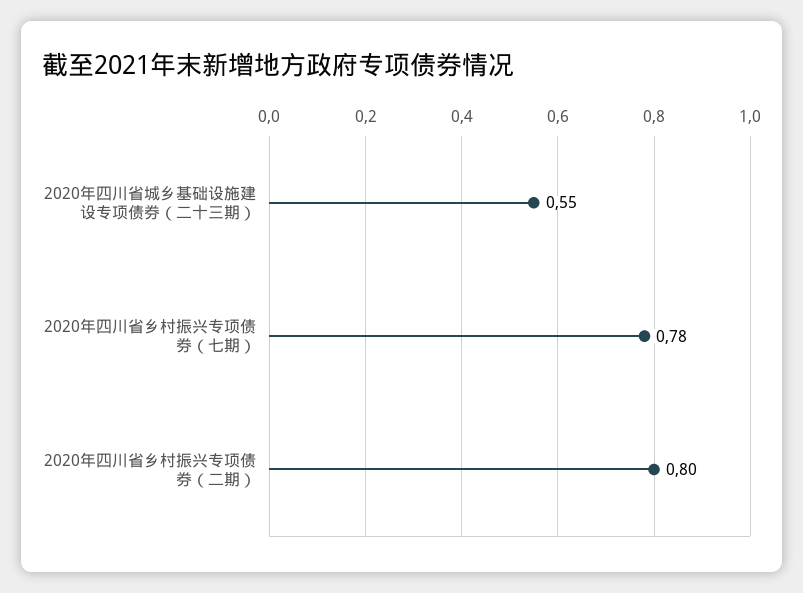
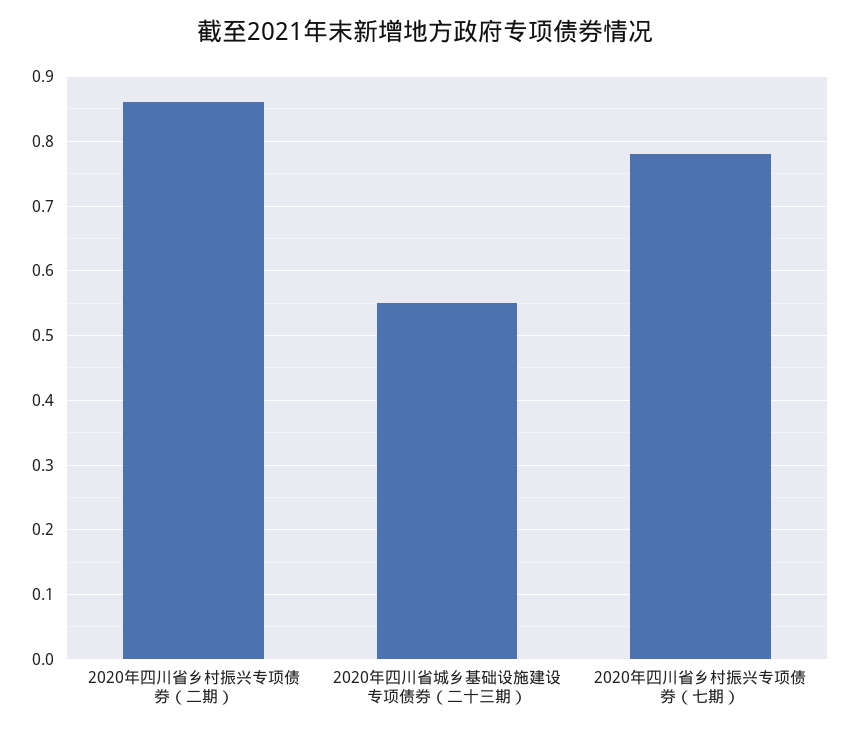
2020年四川省乡村振兴专项债券（二期）: 0.8 -> 0.86

